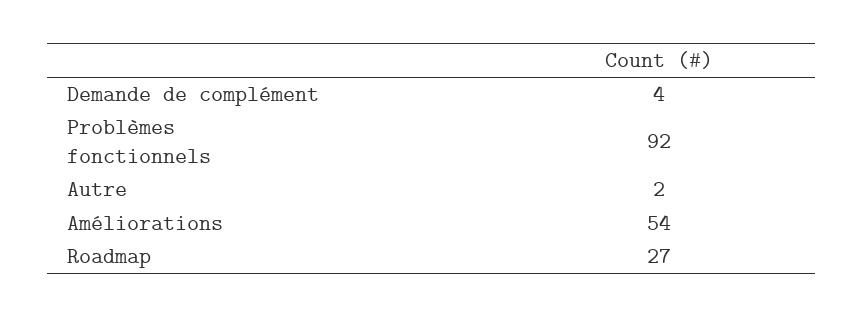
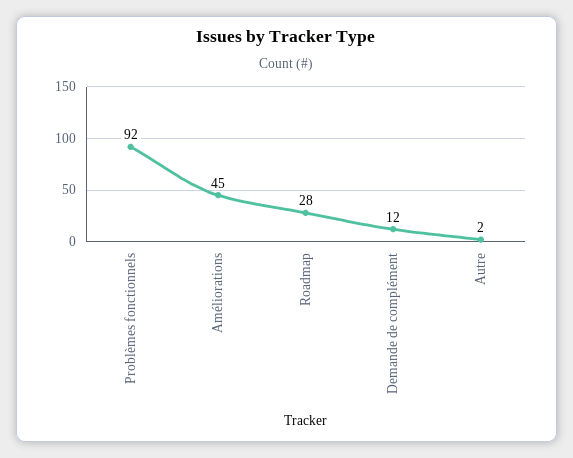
Demande de complément: 4 -> 12
Améliorations: 54 -> 45
Roadmap: 27 -> 28

